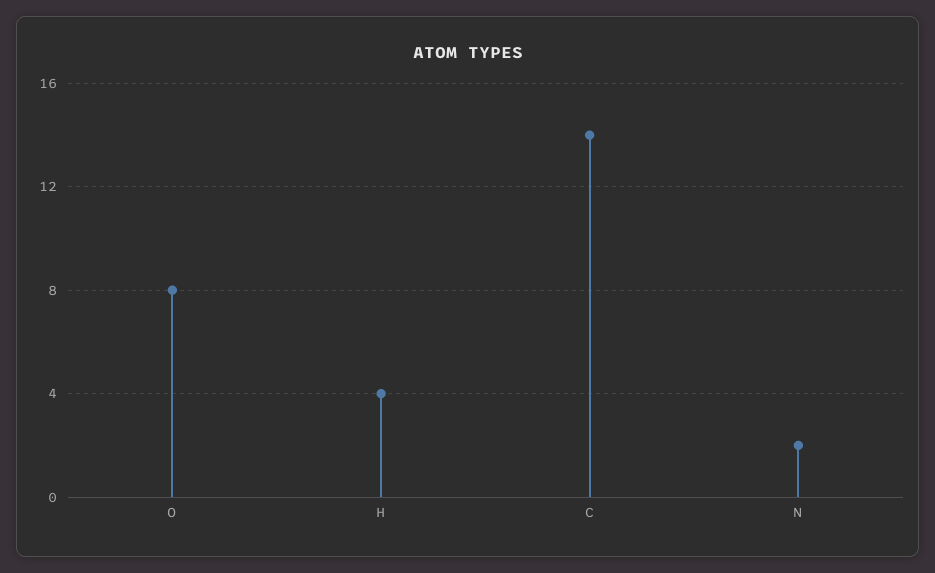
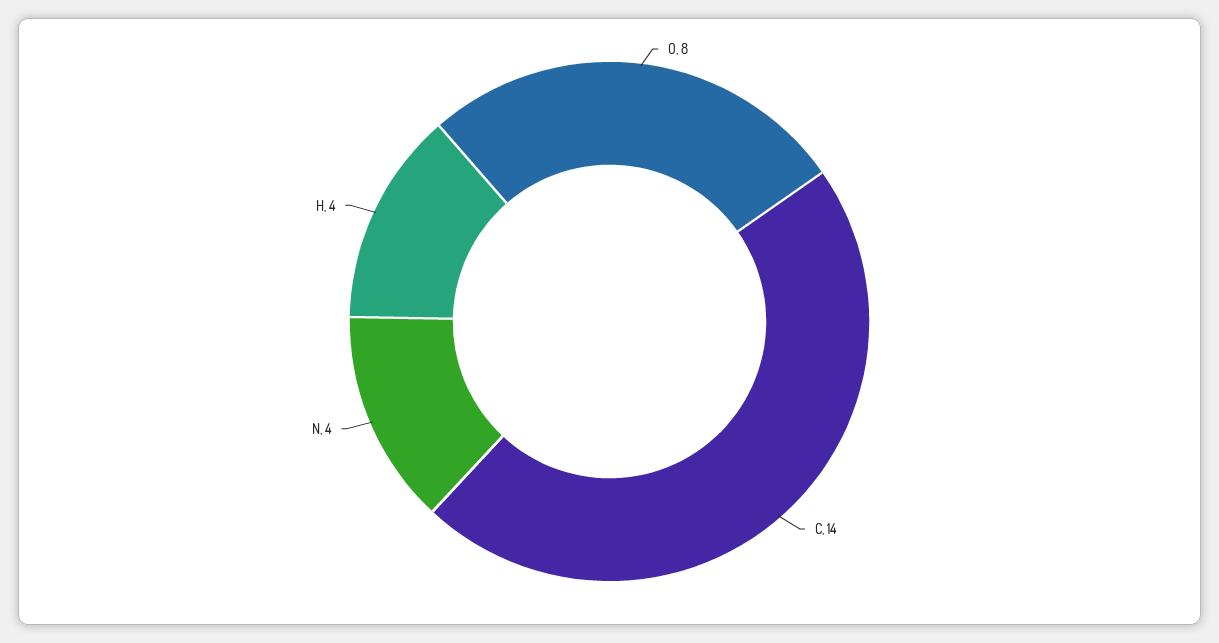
N: 2 -> 4

